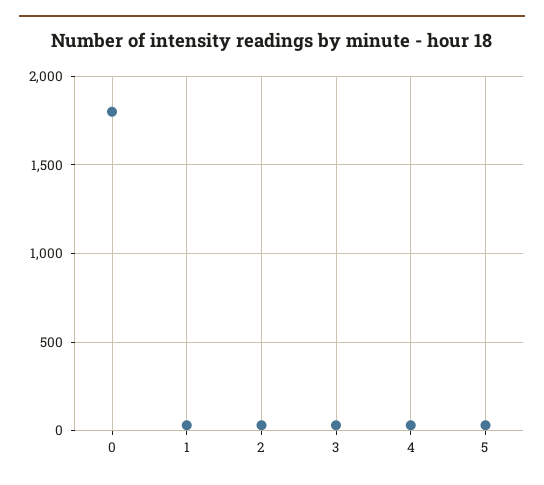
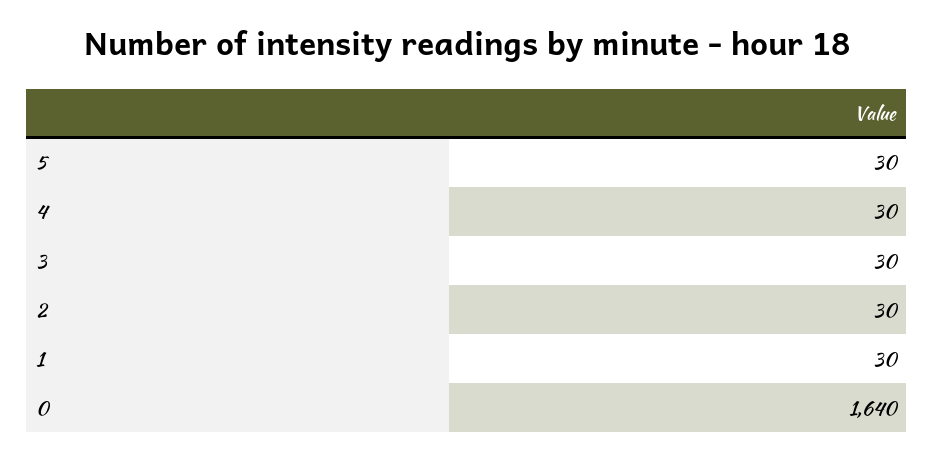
0: 1800 -> 1640

